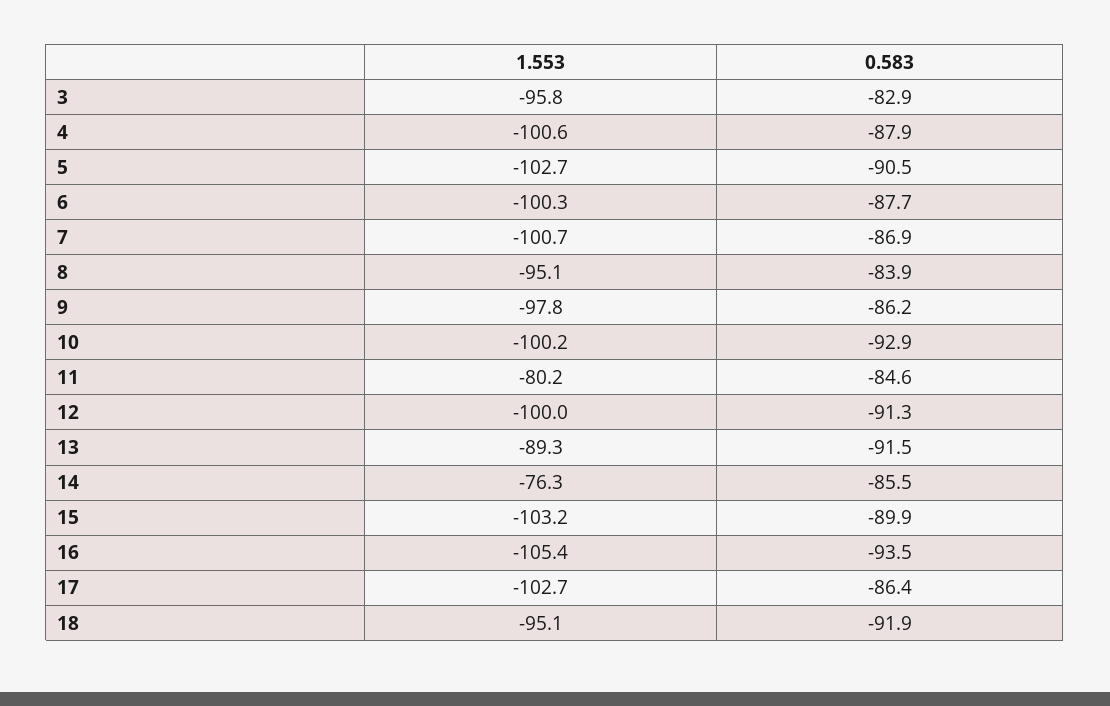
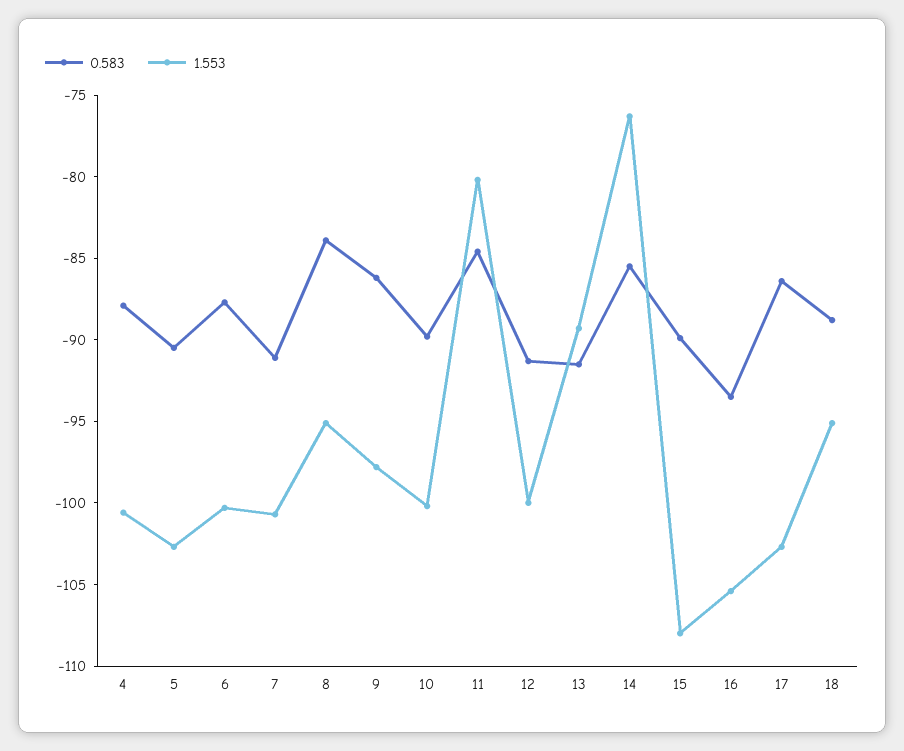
1.553, 3: -95.8 -> none
0.583, 3: -82.9 -> none
0.583, 7: -86.9 -> -91
0.583, 10: -92.9 -> -90
1.553, 15: -103.2 -> -108
0.583, 18: -91.9 -> -89

